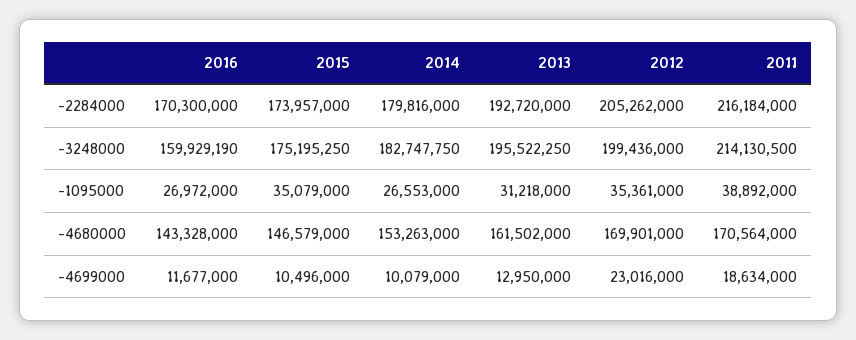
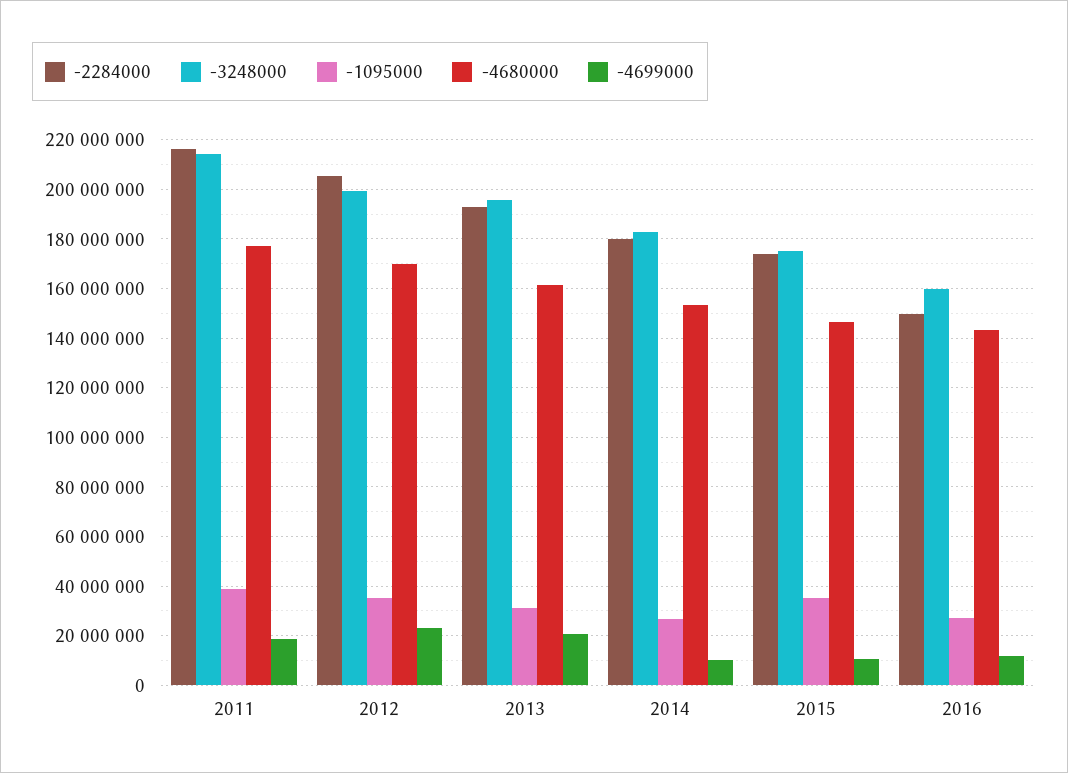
-2284000, 2016: 170300000 -> 150000000
-4680000, 2011: 170564000 -> 177500000
-4699000, 2013: 12950000 -> 20000000

